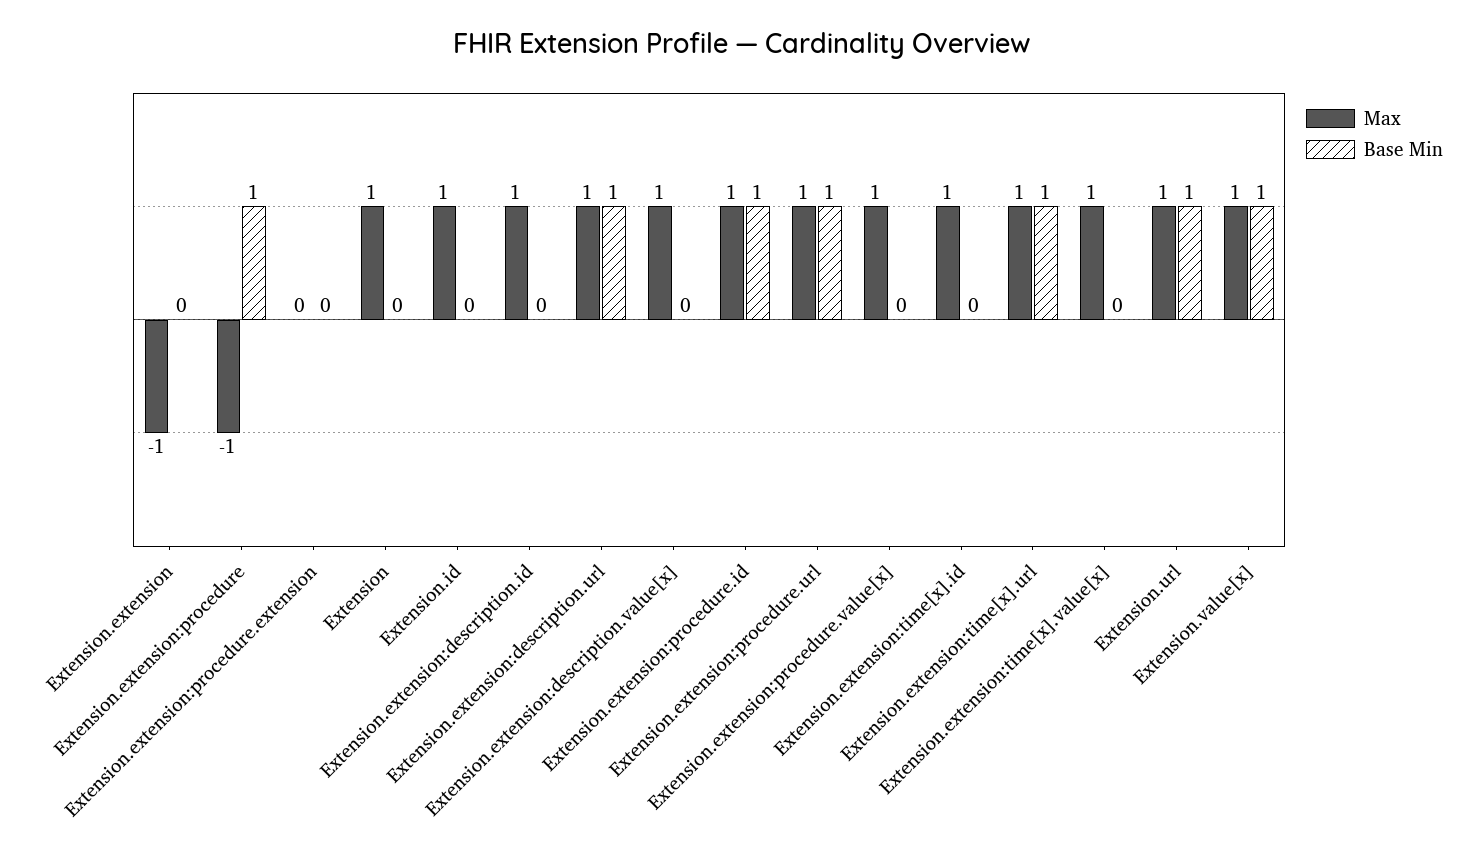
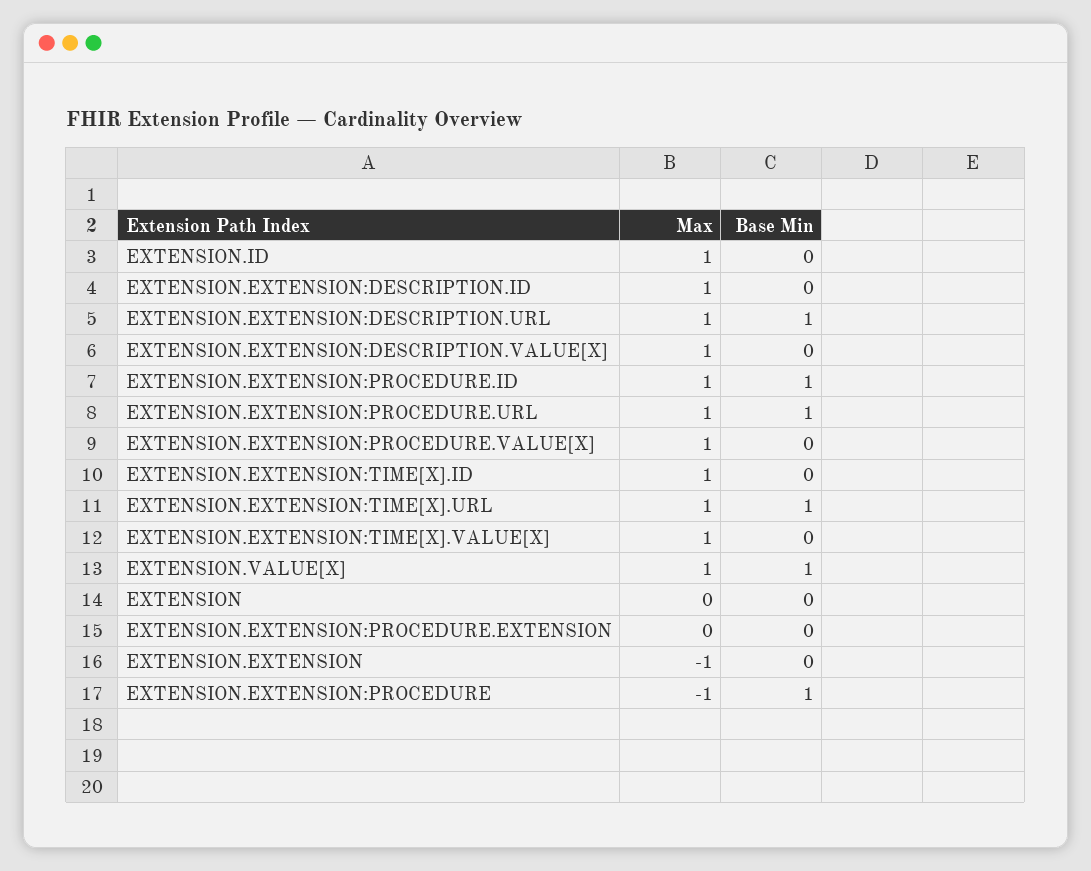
Max, Extension: 1 -> 0
Max, Extension.url: 1 -> none
Base Min, Extension.url: 1 -> none

